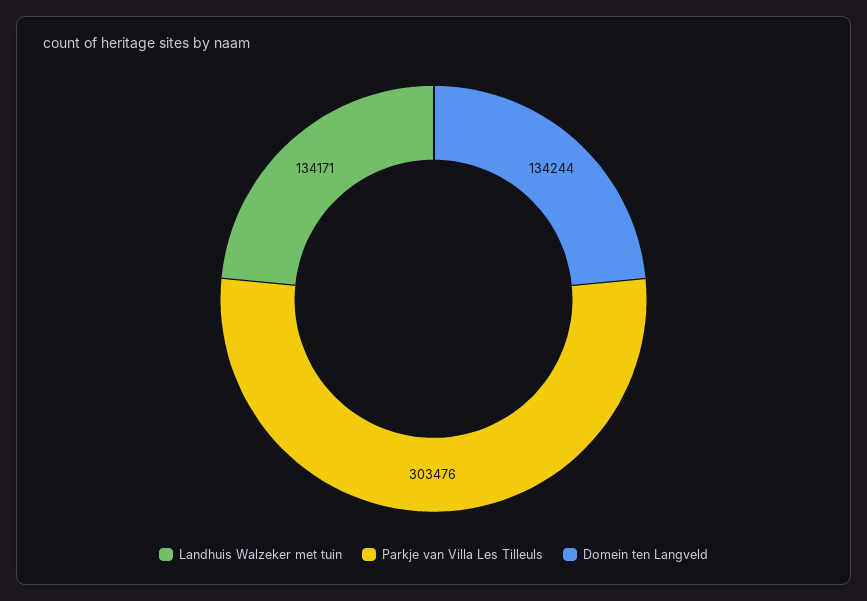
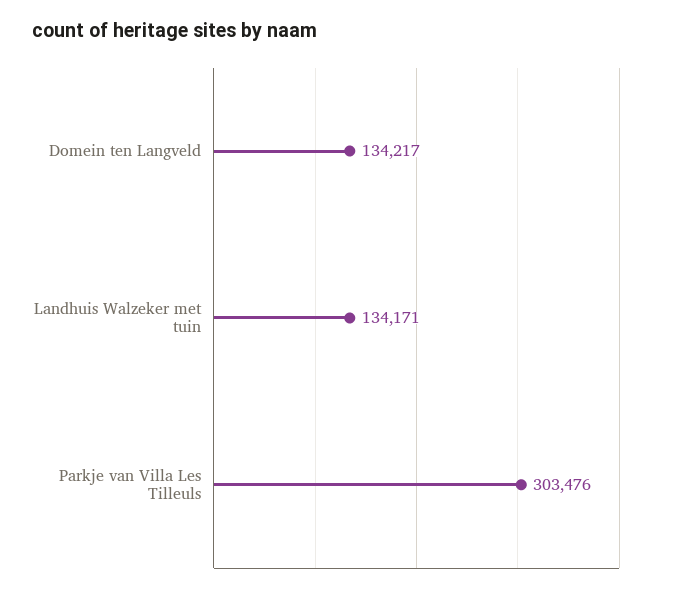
Domein ten Langveld: 134244 -> 134217

